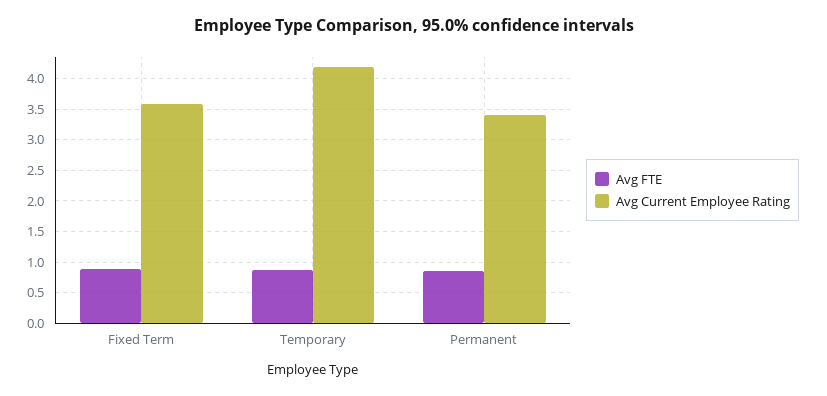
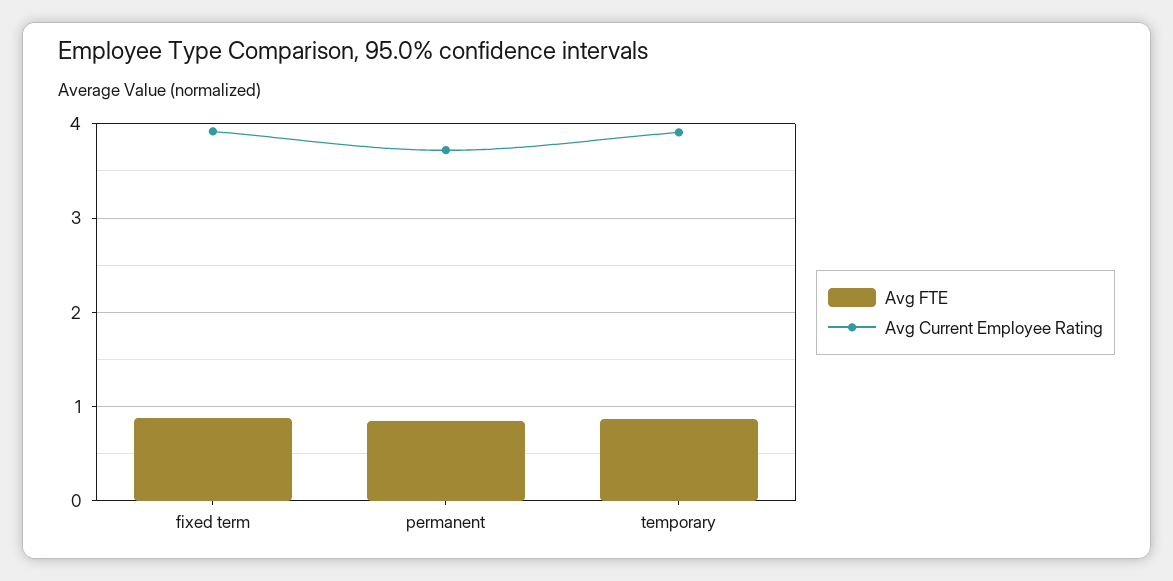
Avg Current Employee Rating, Fixed Term: 3.6 -> 3.9
Avg Current Employee Rating, Temporary: 4.2 -> 3.9
Avg Current Employee Rating, Permanent: 3.4 -> 3.7

